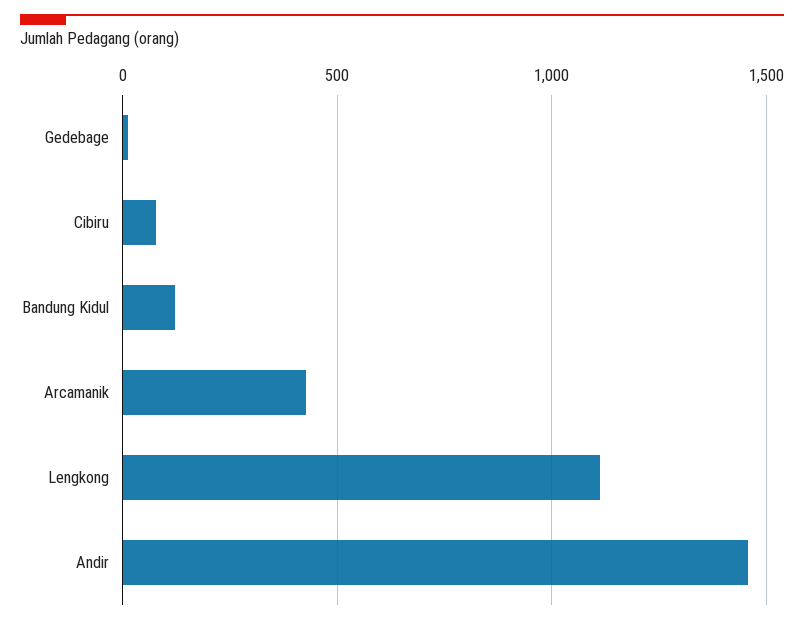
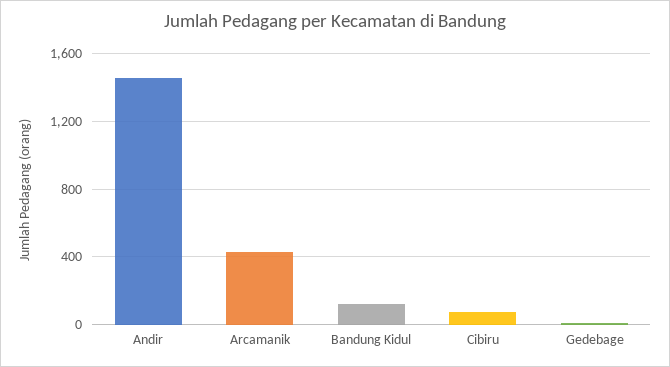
Lengkong: 1100 -> none

